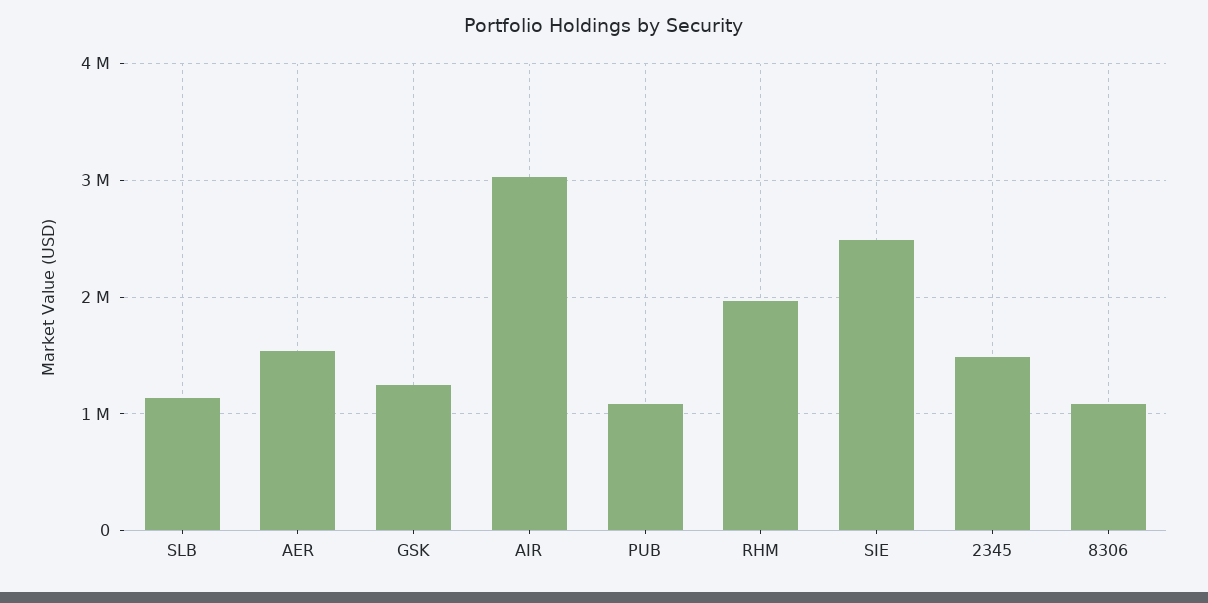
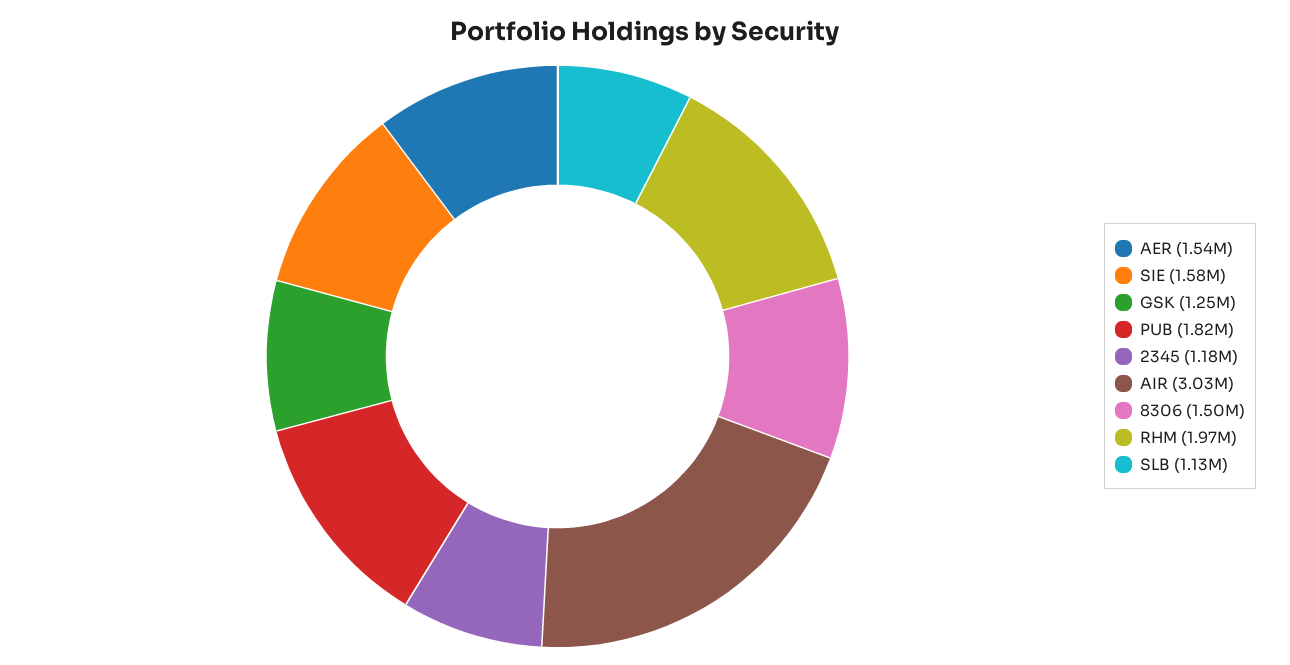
PUB: 1100000 -> 1820000
SIE: 2500000 -> 1580000
2345: 1500000 -> 1180000
8306: 1100000 -> 1500000

